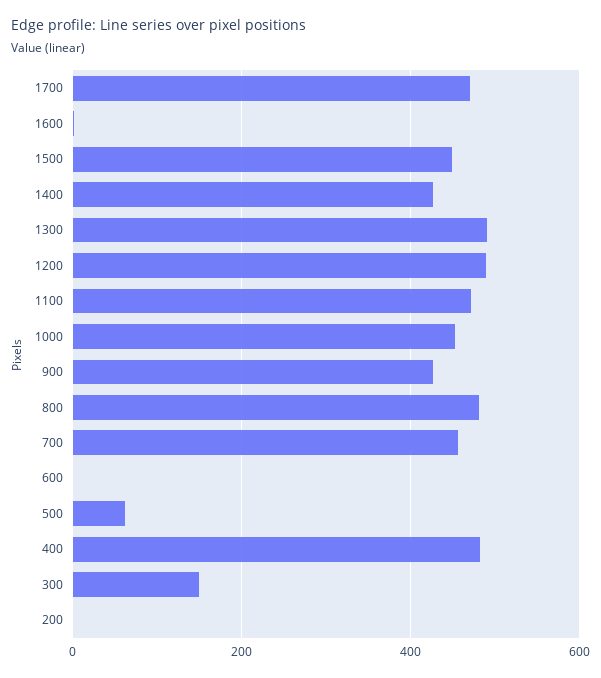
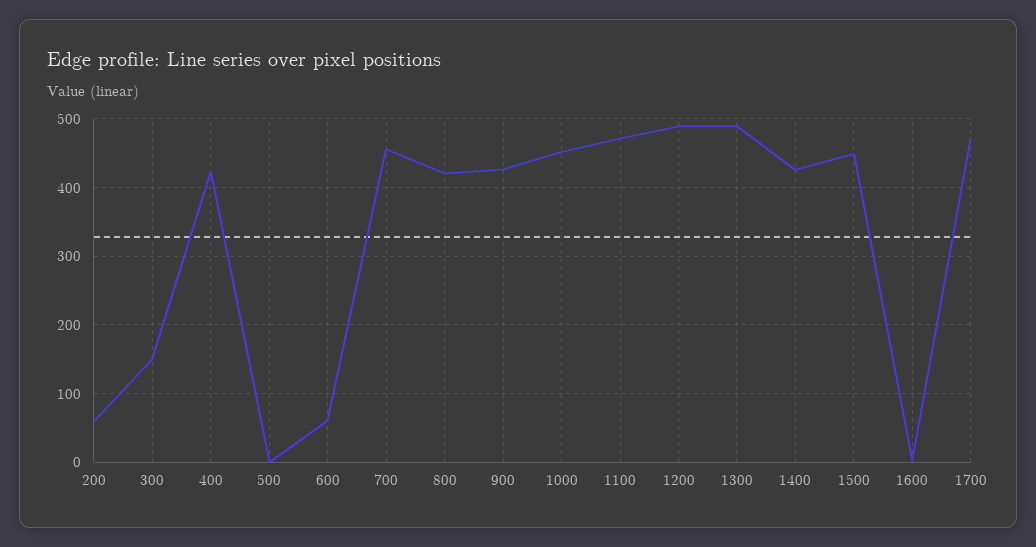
800: 480 -> 420
600: 0 -> 60
500: 60 -> 0
400: 480 -> 420
200: 0 -> 60

